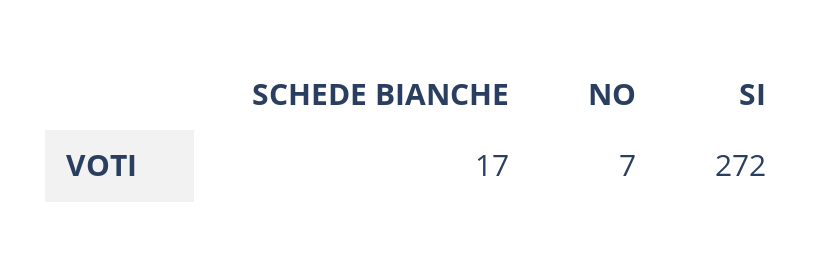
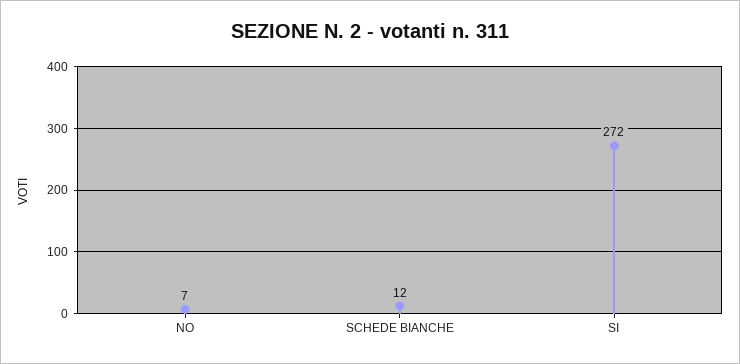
SCHEDE BIANCHE: 17 -> 12

